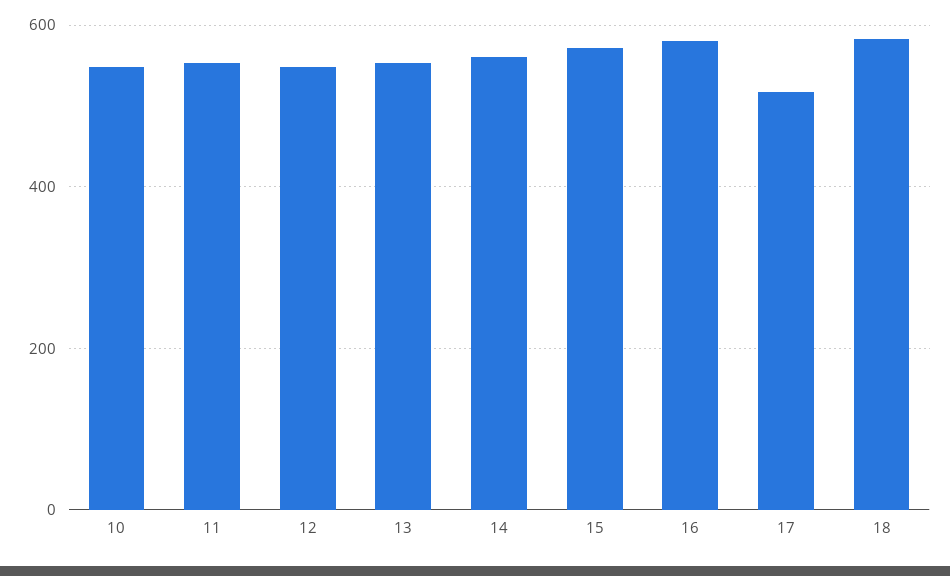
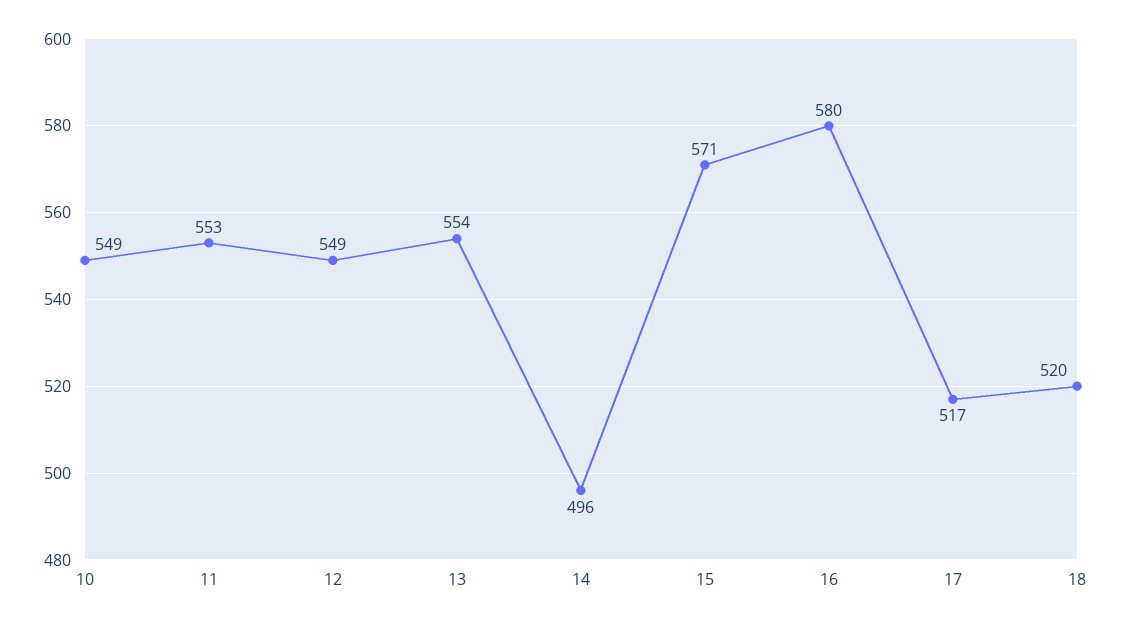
14: 560 -> 496
18: 580 -> 520

